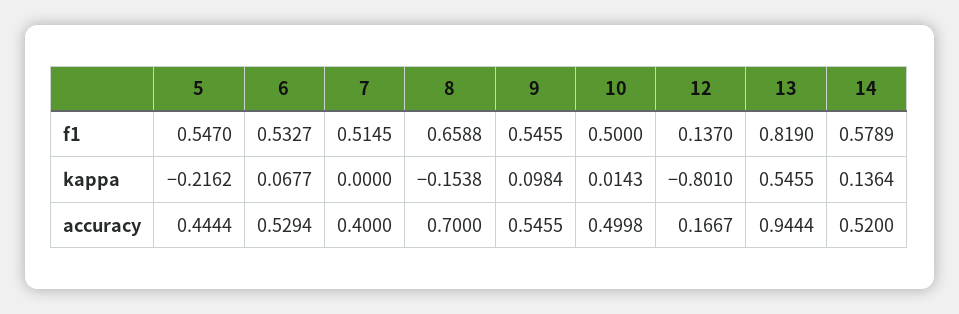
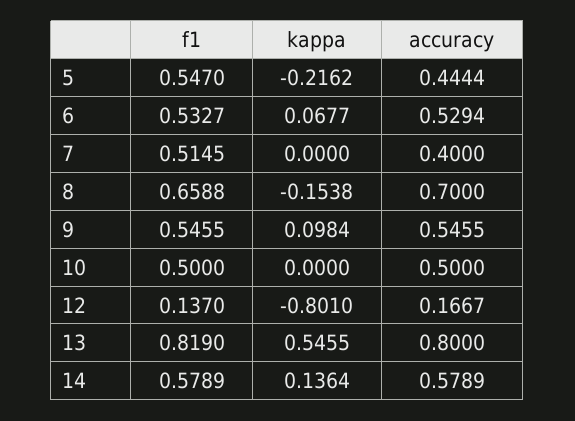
10, kappa: 0.0143 -> 0
10, accuracy: 0.4998 -> 0.5
13, accuracy: 0.9444 -> 0.8
14, accuracy: 0.52 -> 0.5789

